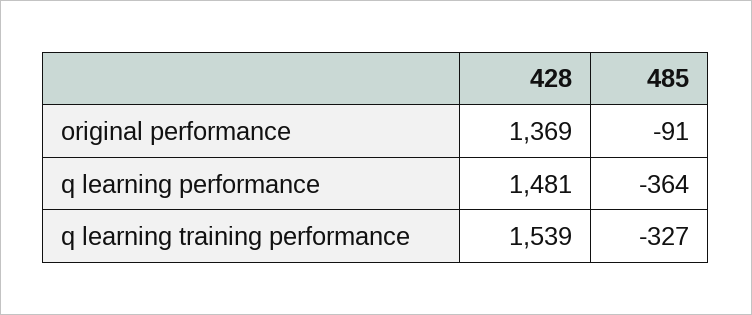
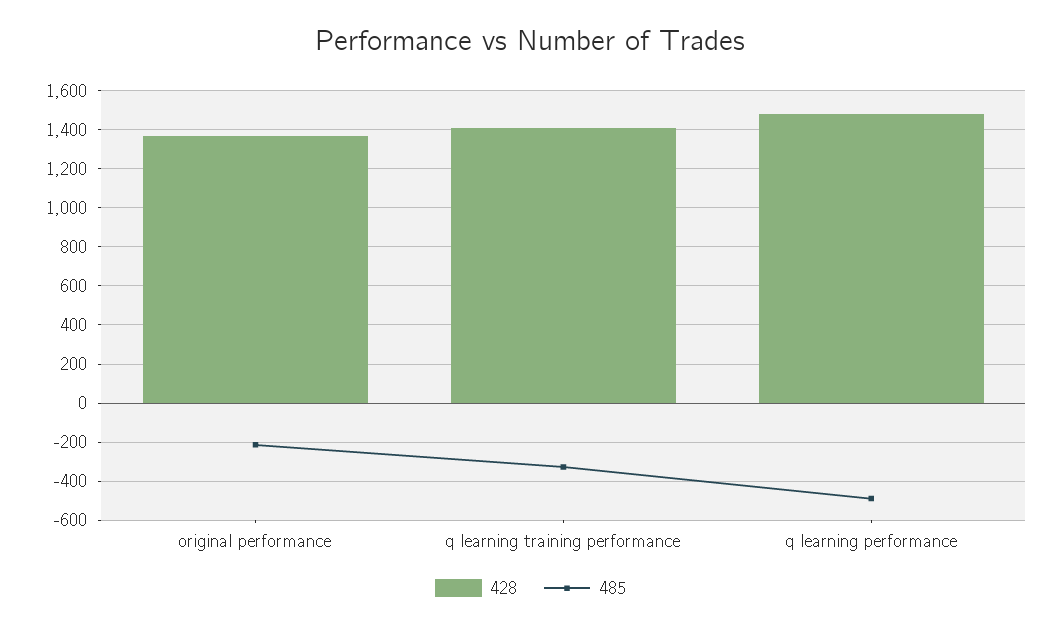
485, original performance: -91 -> -200
485, q learning performance: -364 -> -500
428, q learning training performance: 1539 -> 1400

